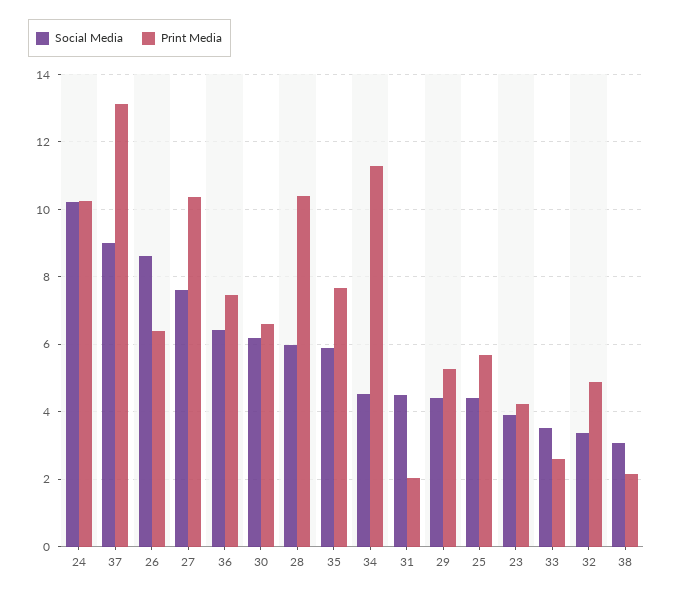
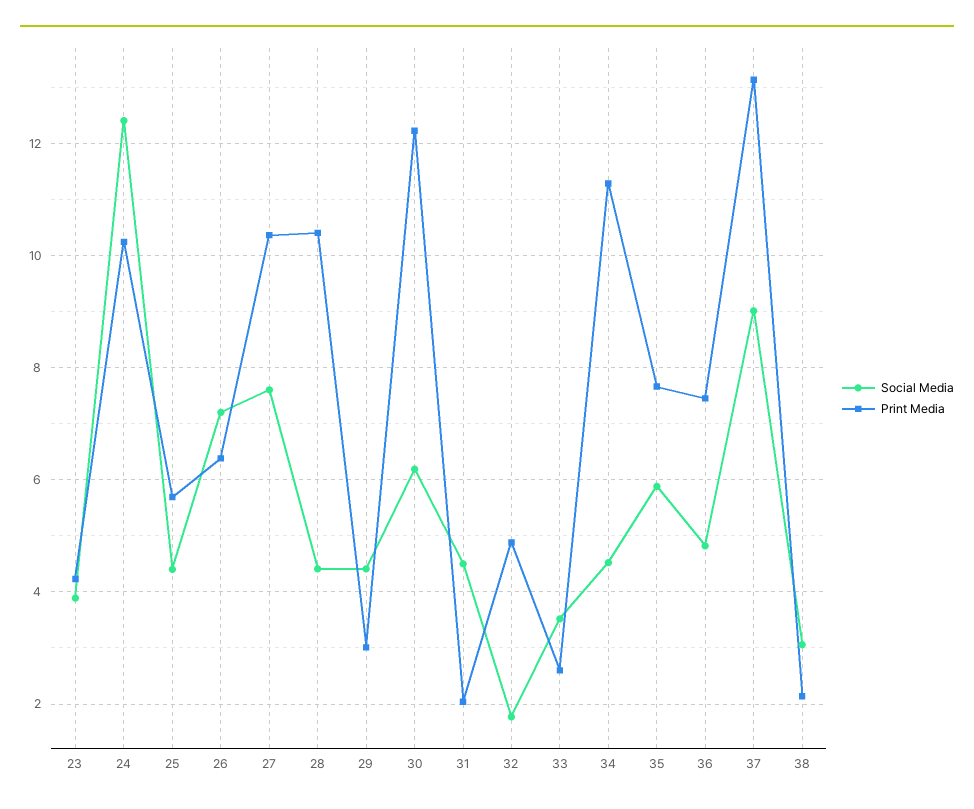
Social Media, 24: 10.2 -> 12.4
Social Media, 26: 8.6 -> 7.2
Social Media, 36: 6.4 -> 4.8
Print Media, 30: 6.6 -> 12.2
Social Media, 28: 6 -> 4.4
Print Media, 29: 5.2 -> 3
Social Media, 32: 3.4 -> 1.8

